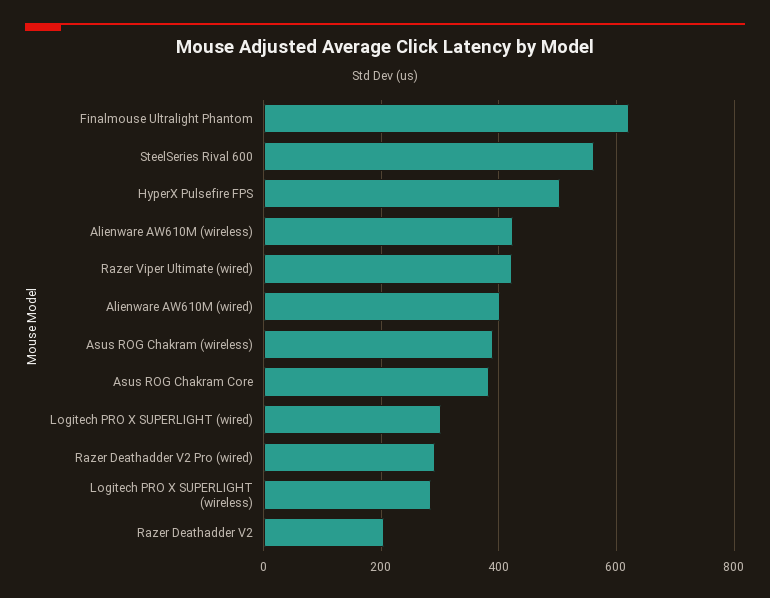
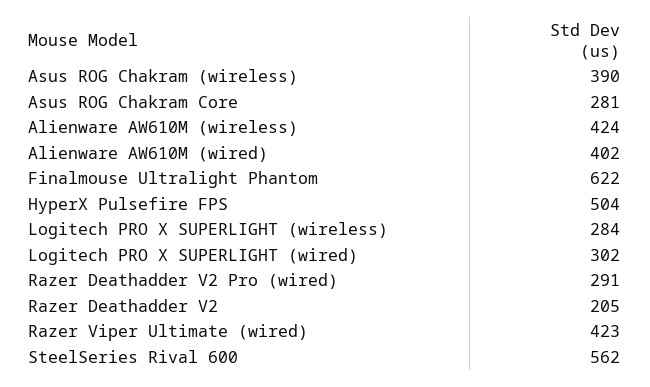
Asus ROG Chakram Core: 380 -> 281

